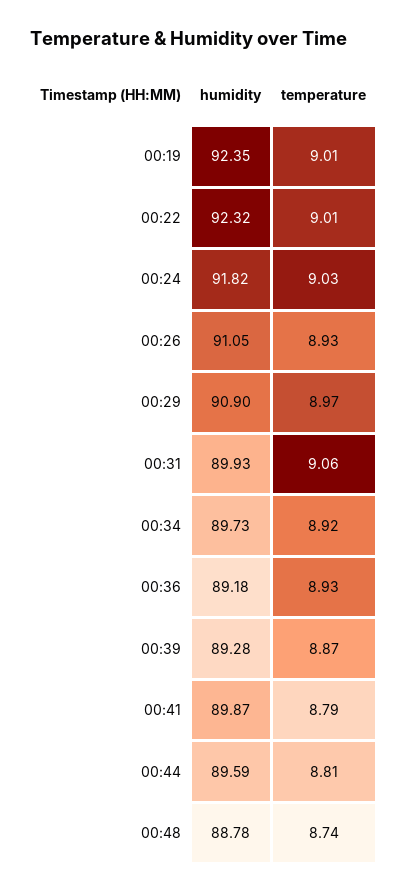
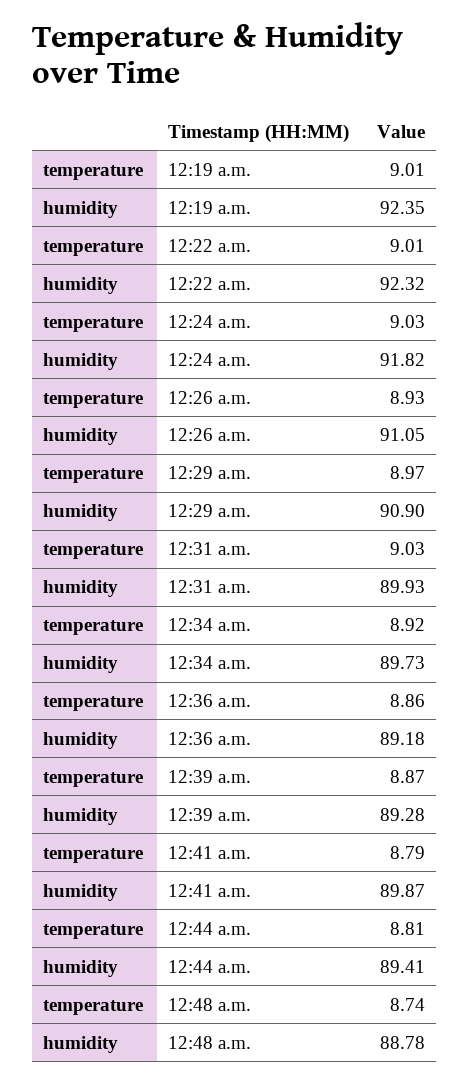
temperature, 00:31: 9.06 -> 9.03
temperature, 00:36: 8.93 -> 8.86
humidity, 00:44: 89.59 -> 89.41

